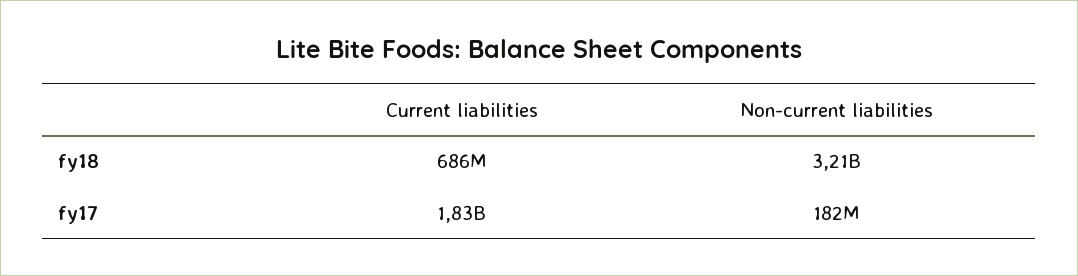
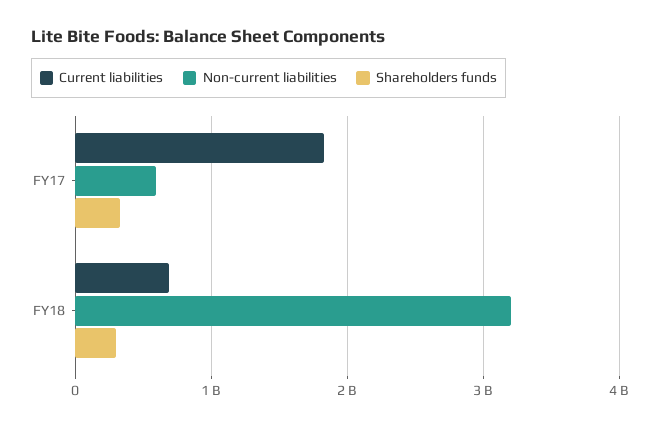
Non-current liabilities, fy17: 182000000 -> 600000000
Shareholders funds, fy17: none -> 300000000
Shareholders funds, fy18: none -> 300000000

